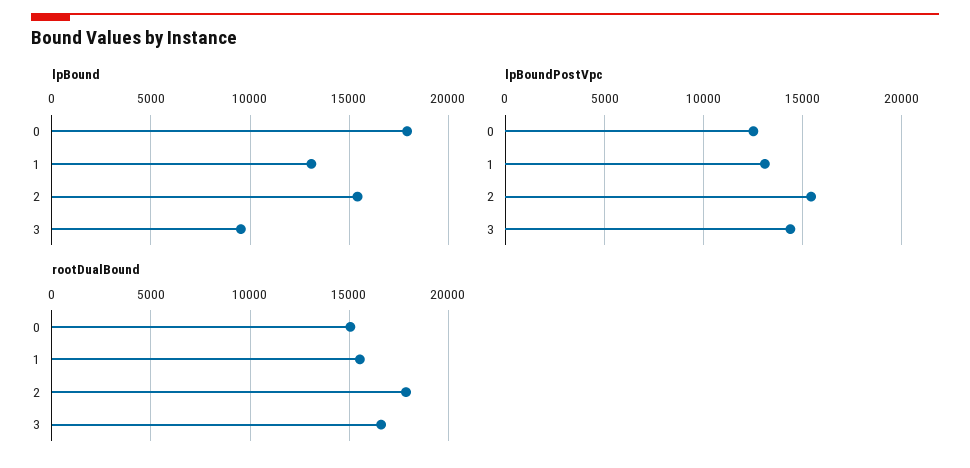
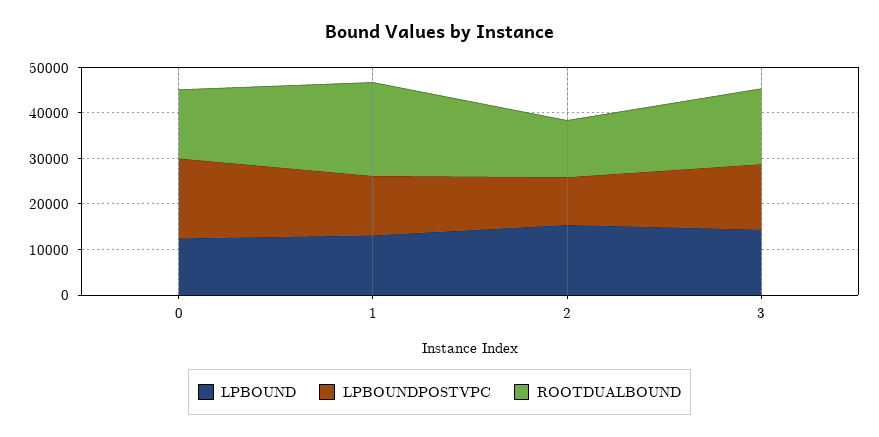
lpBound, 0: 18000 -> 12000
lpBound, 3: 9500 -> 14000
lpBoundPostVpc, 0: 12500 -> 18000
lpBoundPostVpc, 2: 15500 -> 10000
rootDualBound, 1: 15500 -> 20000
rootDualBound, 2: 18000 -> 12000

